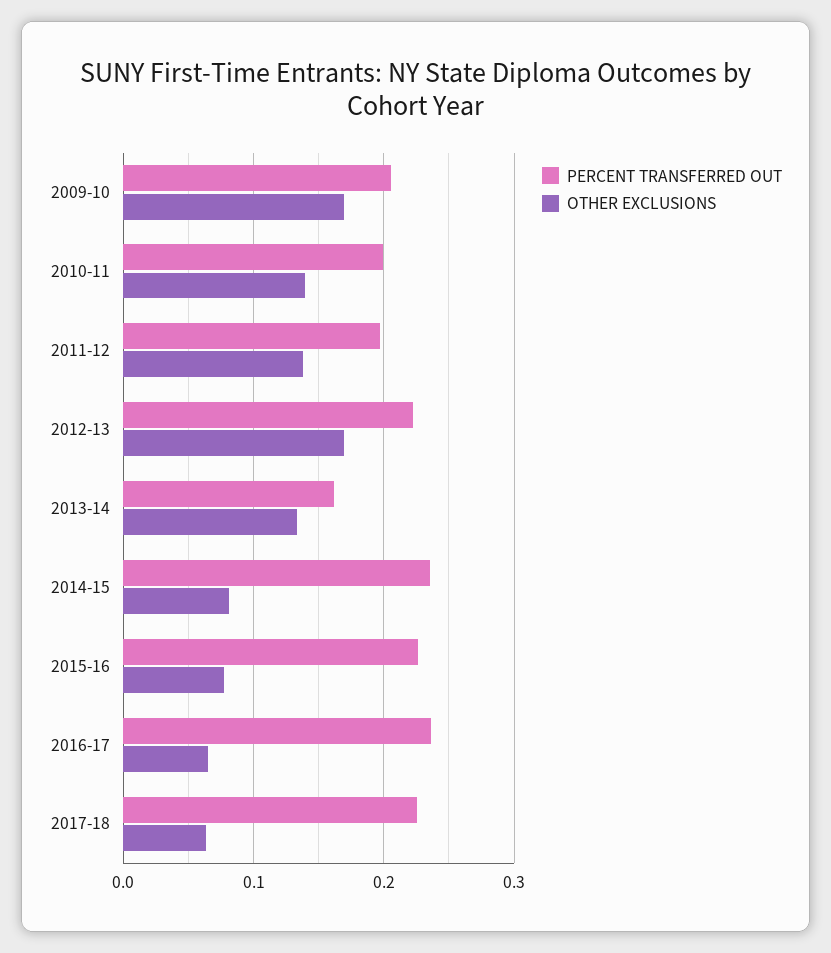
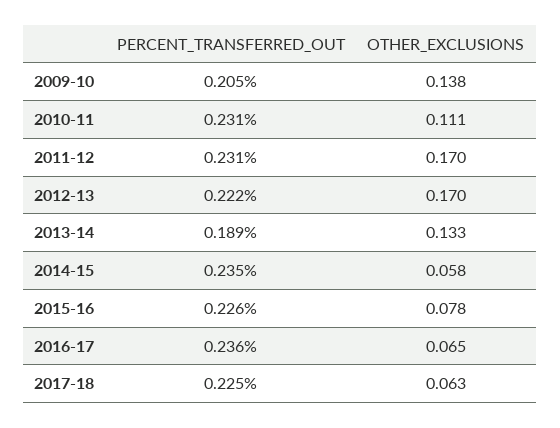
OTHER EXCLUSIONS, 2009-10: 0.17 -> 0.138
PERCENT TRANSFERRED OUT, 2010-11: 0.2 -> 0.231
OTHER EXCLUSIONS, 2010-11: 0.14 -> 0.111
PERCENT TRANSFERRED OUT, 2011-12: 0.2 -> 0.231
OTHER EXCLUSIONS, 2011-12: 0.14 -> 0.17
PERCENT TRANSFERRED OUT, 2013-14: 0.16 -> 0.189
OTHER EXCLUSIONS, 2014-15: 0.08 -> 0.058

